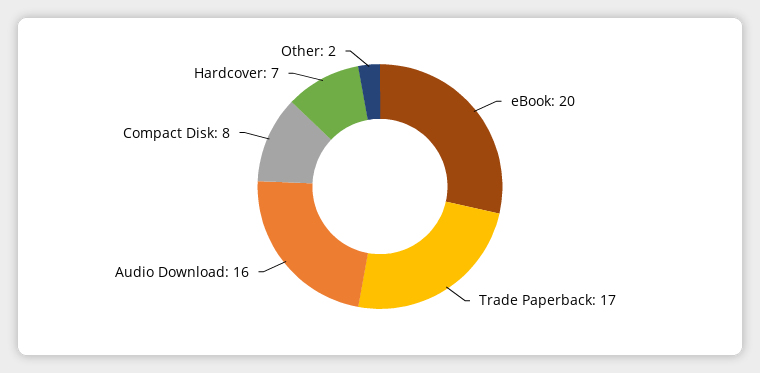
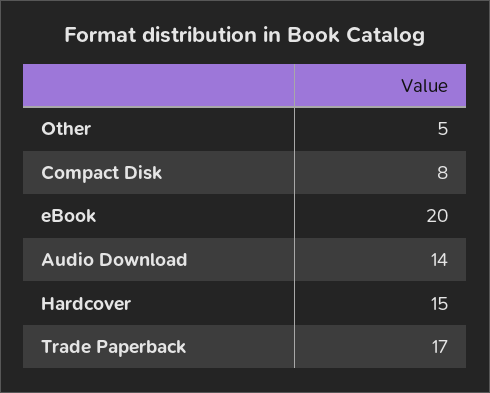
Audio Download: 16 -> 14
Hardcover: 7 -> 15
Other: 2 -> 5

